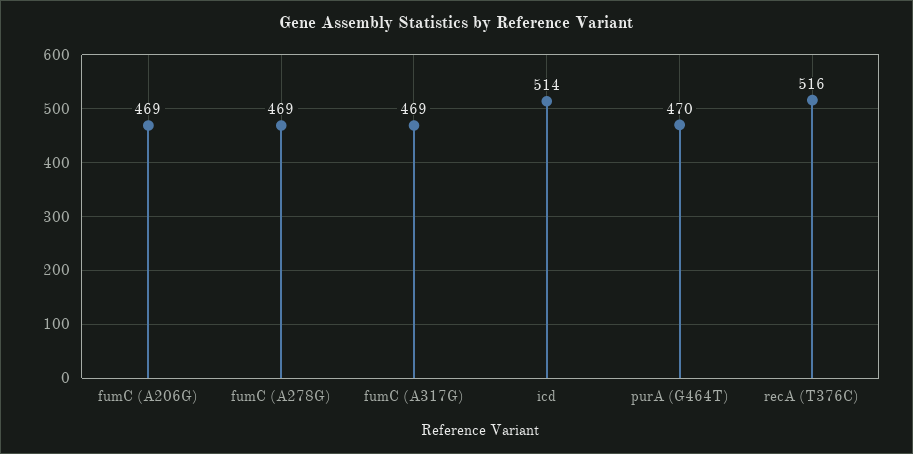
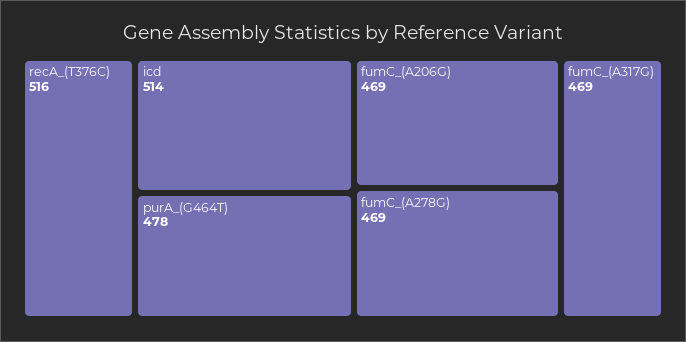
purA (G464T): 470 -> 478

